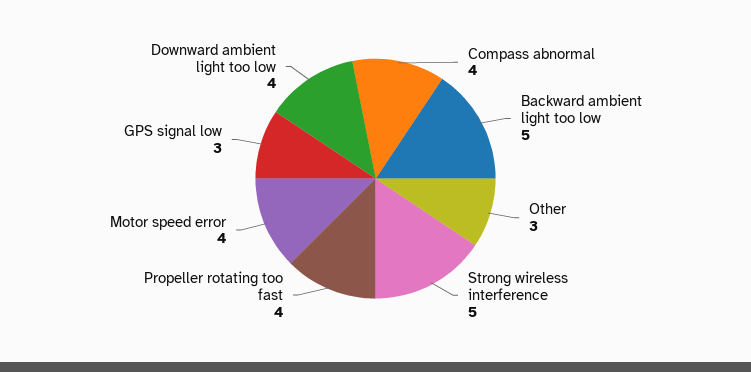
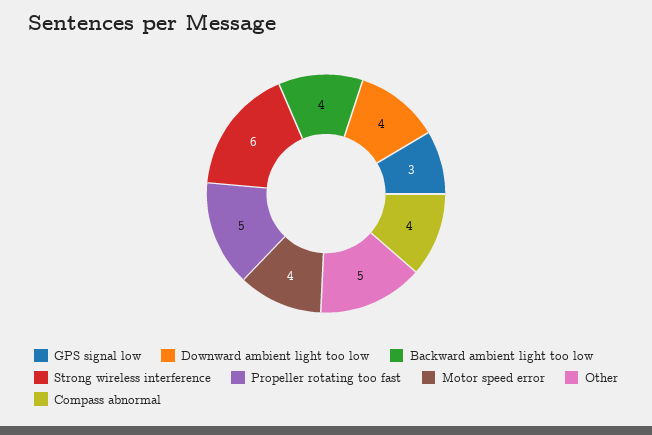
Backward ambient light too low: 5 -> 4
Other: 3 -> 5
Strong wireless interference: 5 -> 6
Propeller rotating too fast: 4 -> 5

